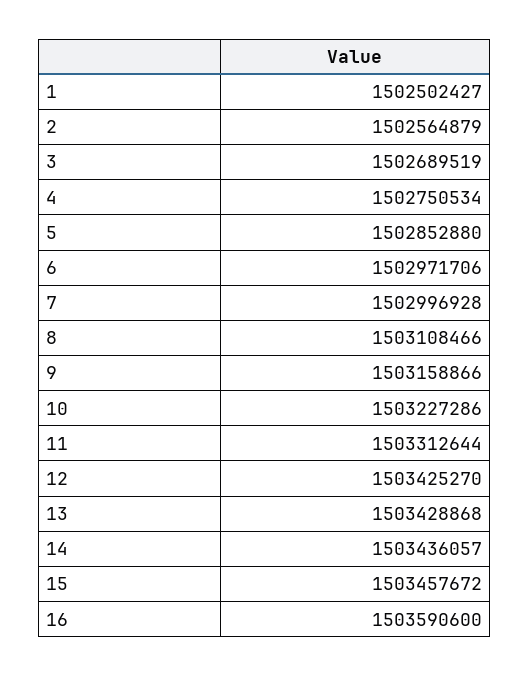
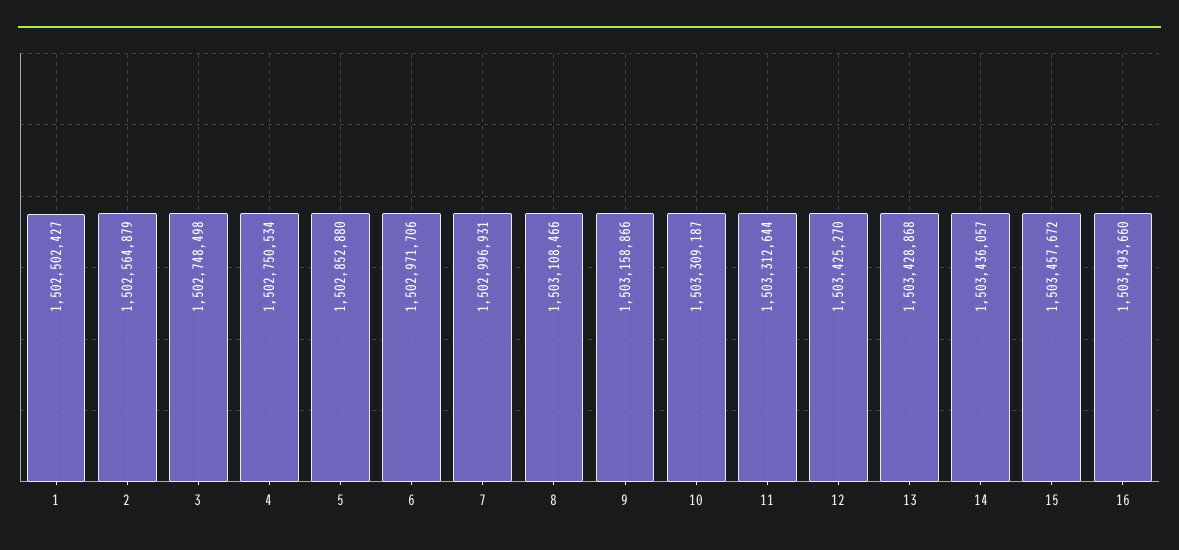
3: 1502689519 -> 1502748498
7: 1502996928 -> 1502996931
10: 1503227286 -> 1503309187
16: 1503590600 -> 1503493660

